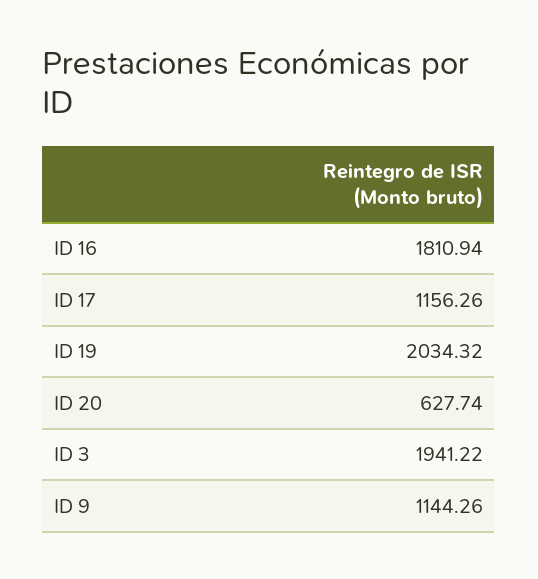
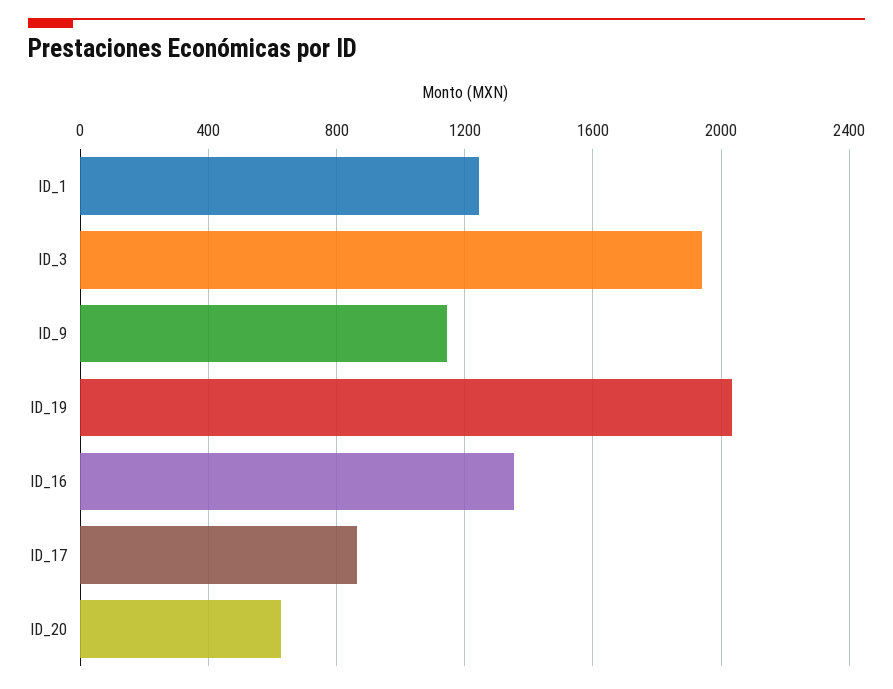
ID 16: 1810.94 -> 1350
ID 17: 1156.26 -> 850
ID_1: none -> 1250

